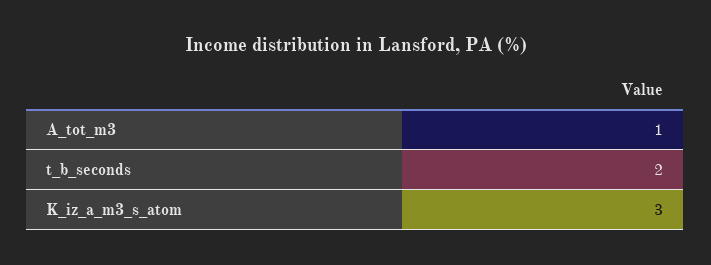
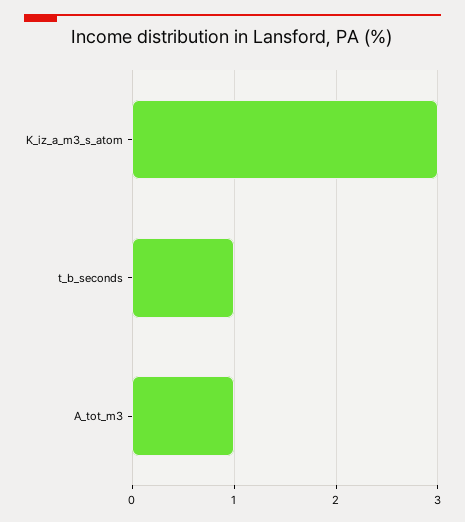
t_b_seconds: 2 -> 1

